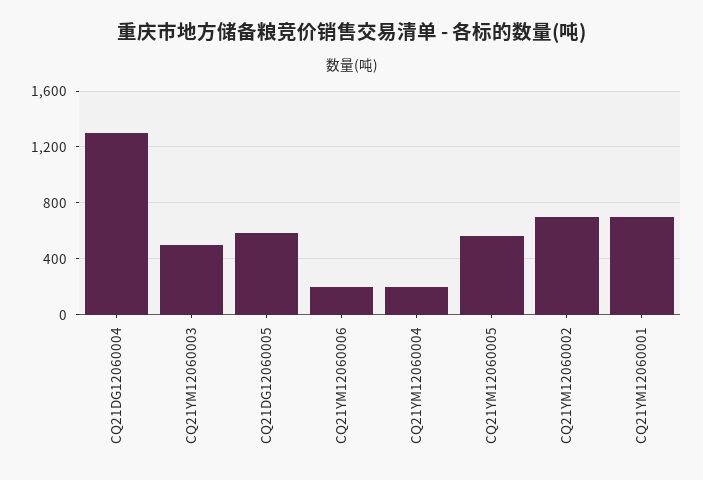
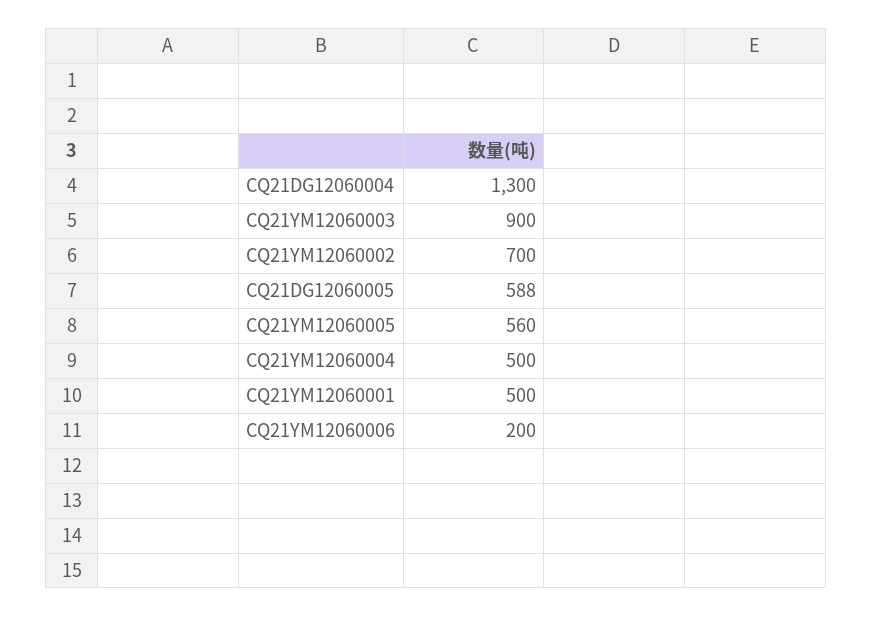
CQ21YM12060003: 500 -> 900
CQ21YM12060004: 200 -> 500
CQ21YM12060001: 700 -> 500

